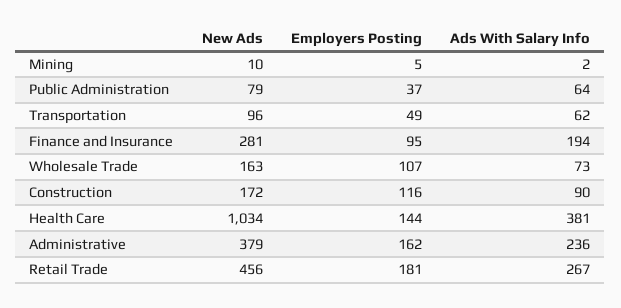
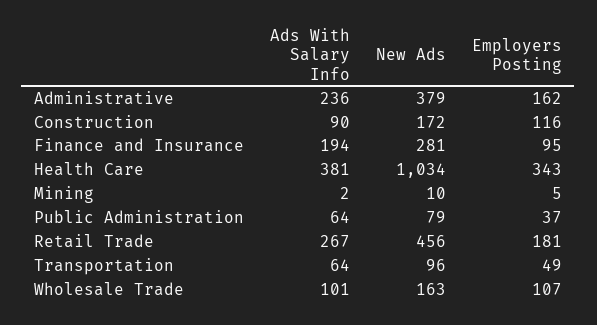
Ads With Salary Info, Transportation: 62 -> 64
Ads With Salary Info, Wholesale Trade: 73 -> 101
Employers Posting, Health Care: 144 -> 343

